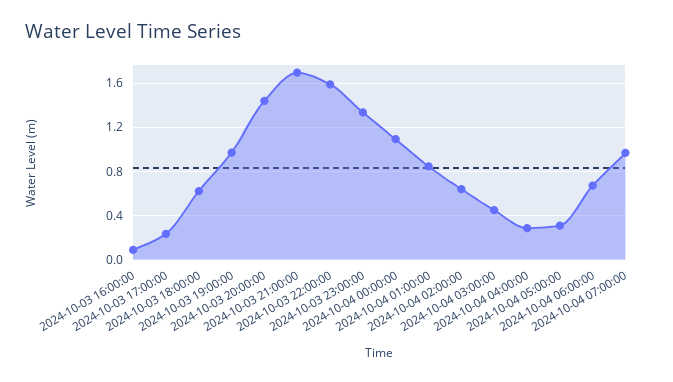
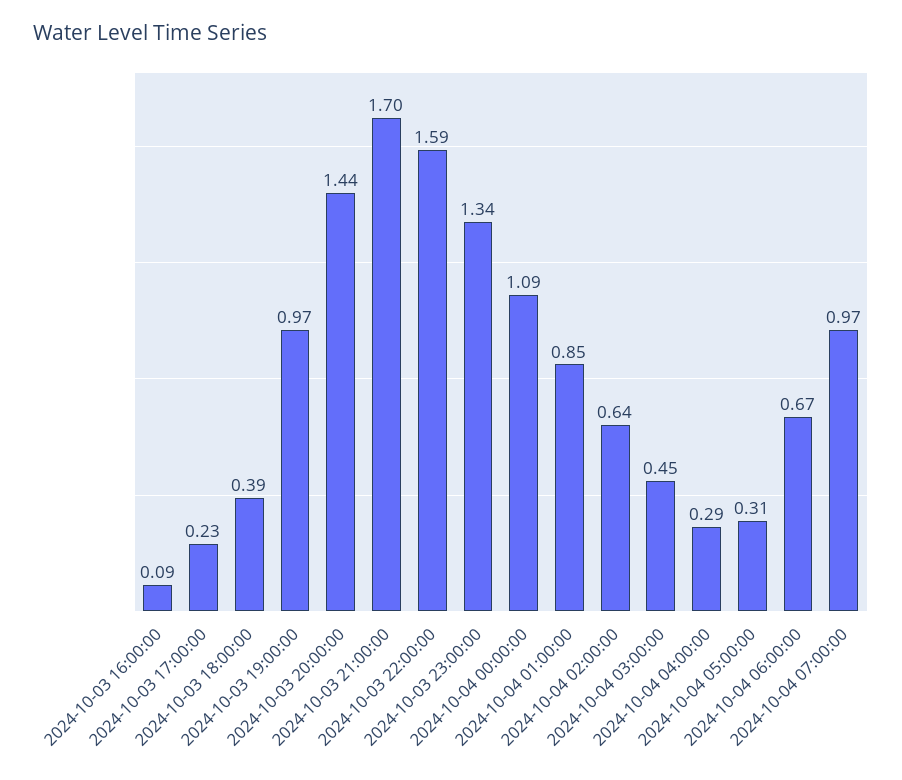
2024-10-03 18:00:00: 0.6 -> 0.39

